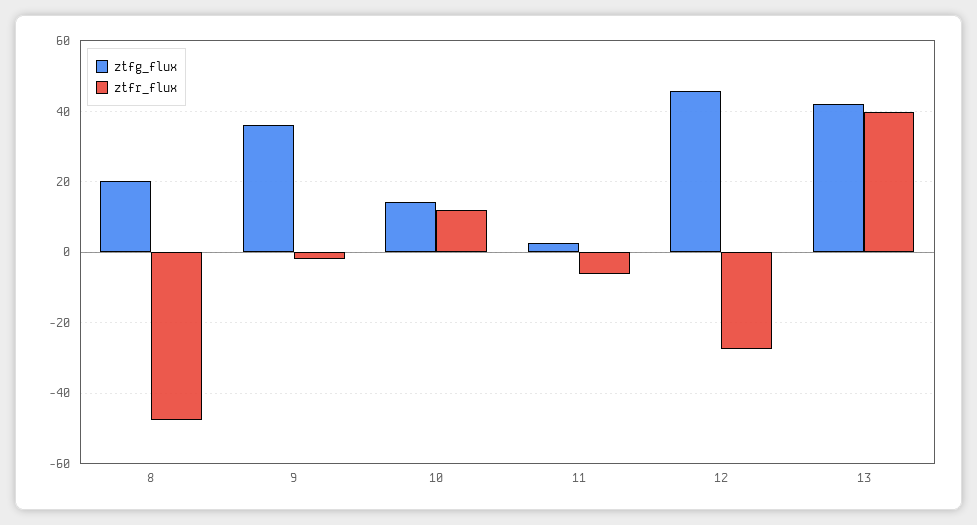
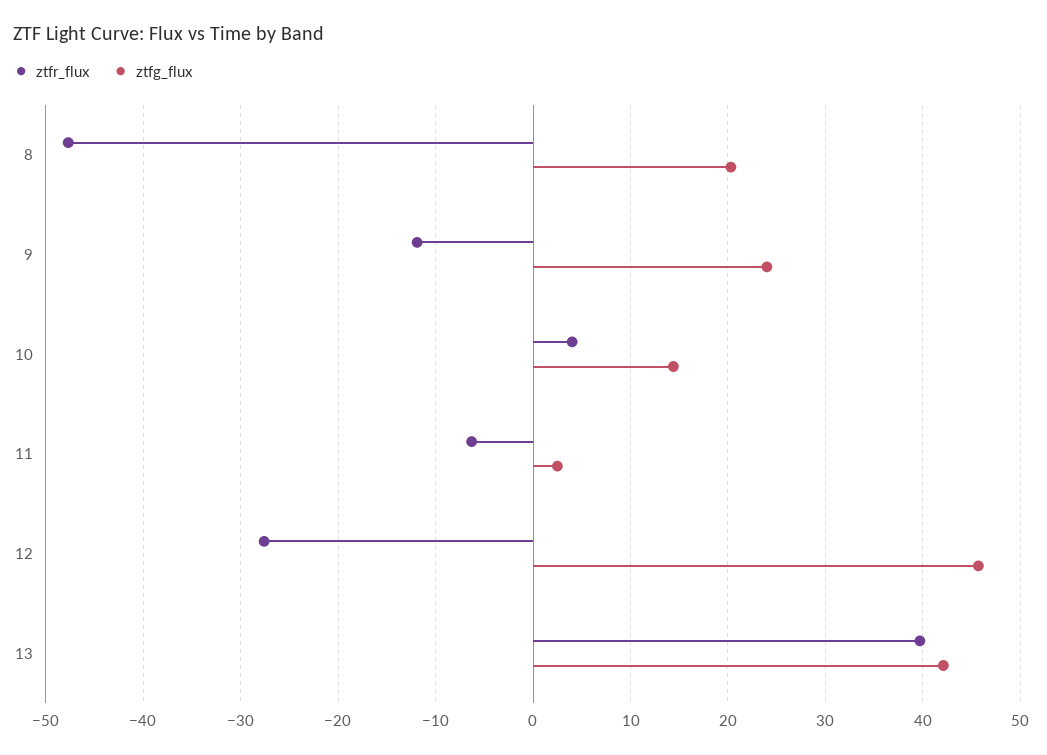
ztfg_flux, 9: 36 -> 24
ztfr_flux, 9: -2 -> -12
ztfr_flux, 10: 12 -> 4

